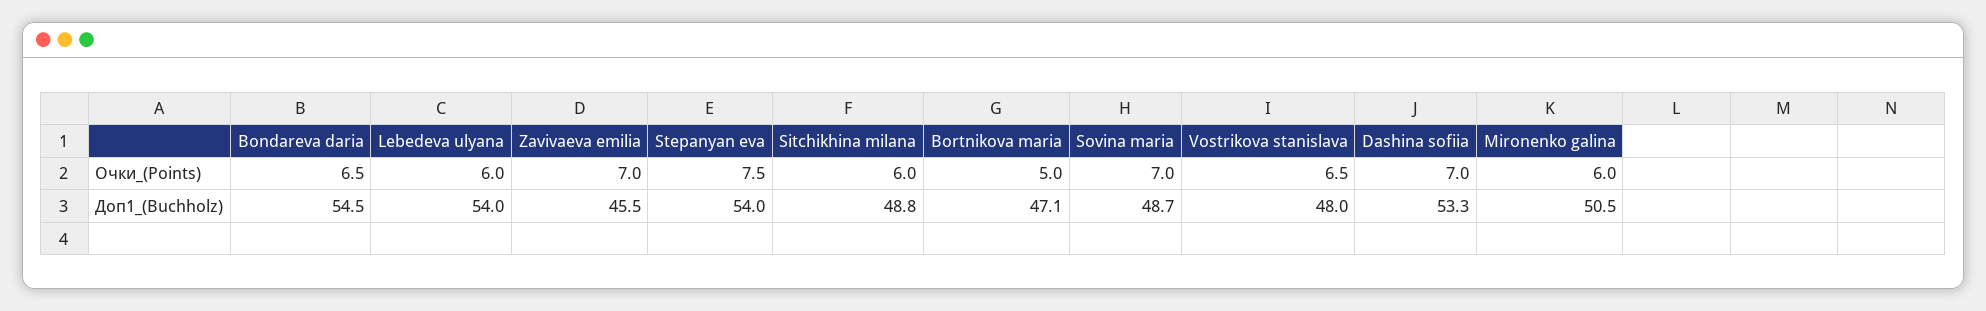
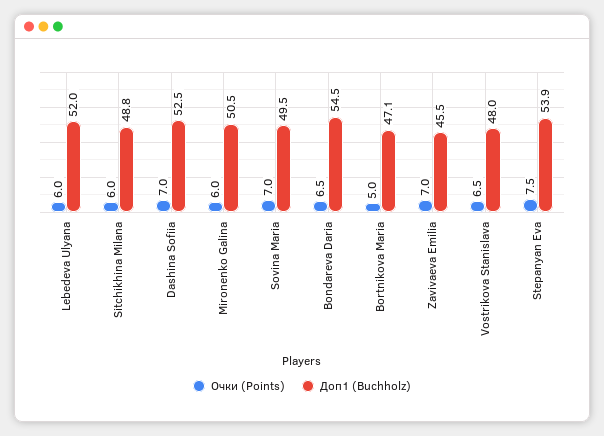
Доп1_(Buchholz), Lebedeva ulyana: 54 -> 52
Доп1_(Buchholz), Stepanyan eva: 54 -> 53.9
Доп1_(Buchholz), Sovina maria: 48.7 -> 49.5
Доп1_(Buchholz), Dashina sofiia: 53.3 -> 52.5

